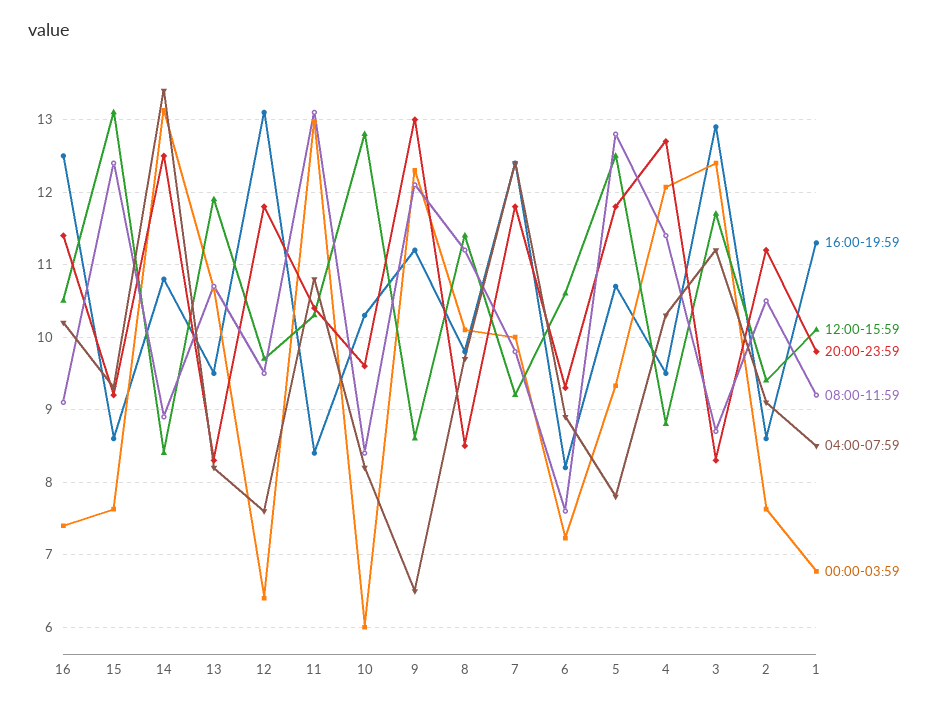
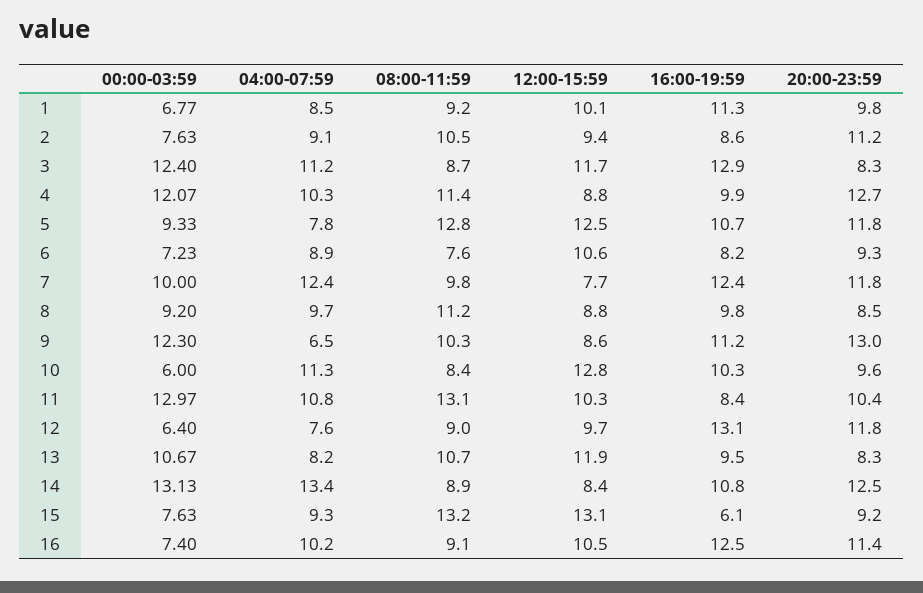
16:00-19:59, 15: 8.6 -> 6.1
08:00-11:59, 15: 12.4 -> 13.2
08:00-11:59, 12: 9.5 -> 9
04:00-07:59, 10: 8.2 -> 11.3
08:00-11:59, 9: 12.1 -> 10.3
12:00-15:59, 8: 11.4 -> 8.8
00:00-03:59, 8: 10.1 -> 9.2
12:00-15:59, 7: 9.2 -> 7.7
16:00-19:59, 4: 9.5 -> 9.9

